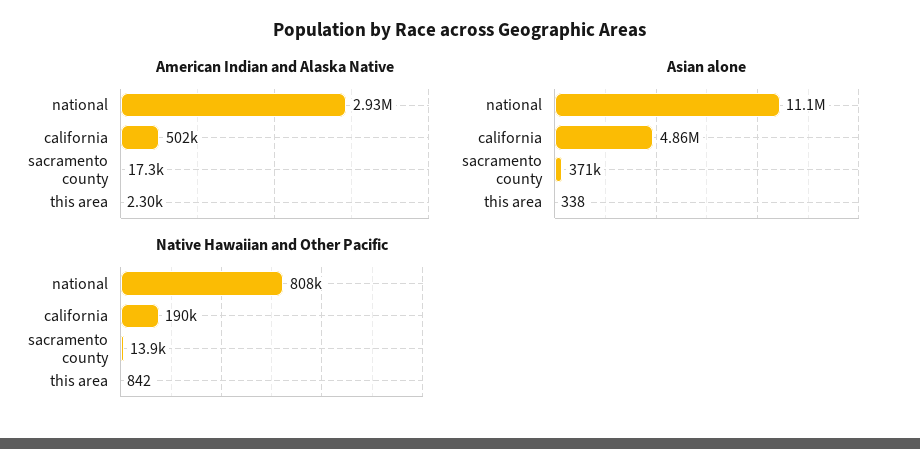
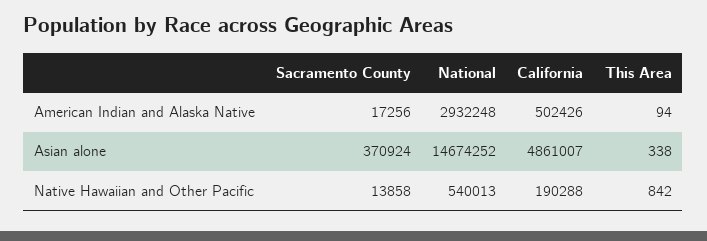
American Indian and Alaska Native, this area: 2300 -> 94
Asian alone, national: 11100000 -> 14674252
Native Hawaiian and Other Pacific, national: 808000 -> 540013

